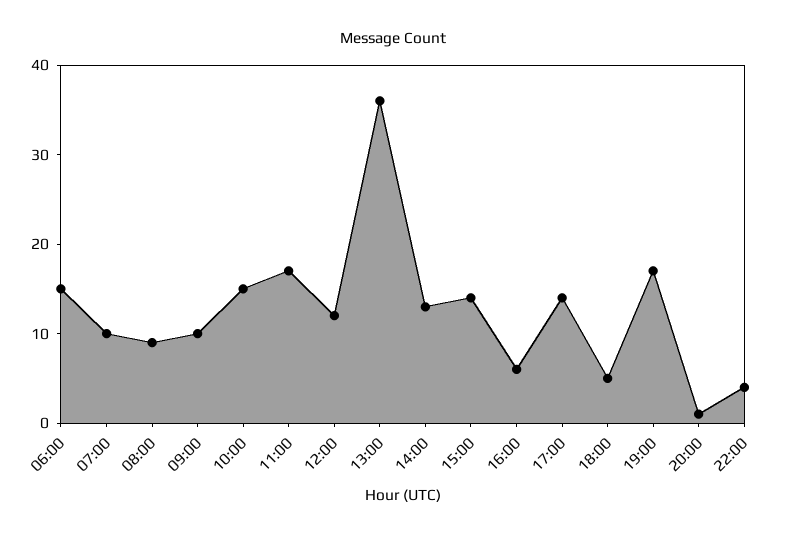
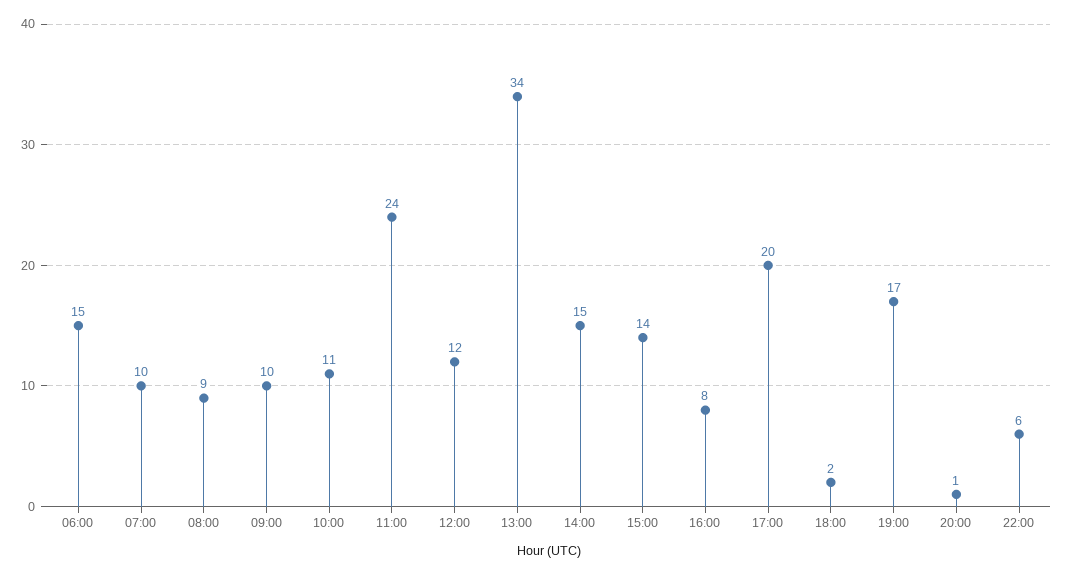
10:00: 15 -> 11
11:00: 17 -> 24
13:00: 36 -> 34
14:00: 13 -> 15
16:00: 6 -> 8
17:00: 14 -> 20
18:00: 5 -> 2
22:00: 4 -> 6

